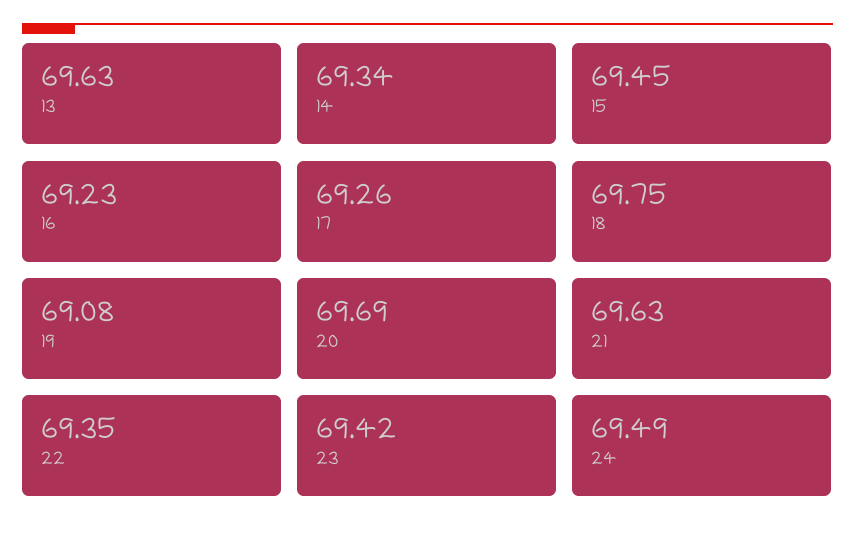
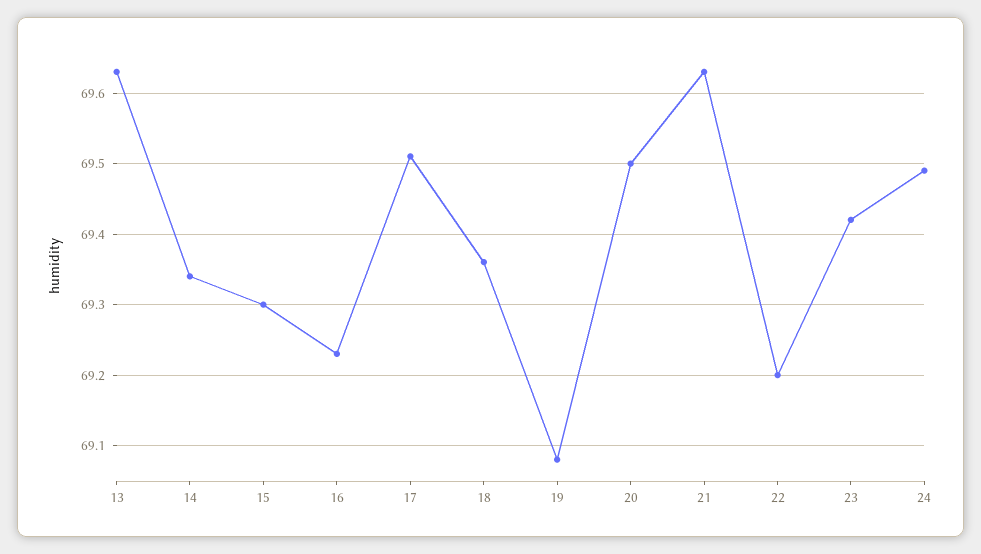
15: 69.45 -> 69.3
17: 69.26 -> 69.51
18: 69.75 -> 69.36
20: 69.69 -> 69.5
22: 69.35 -> 69.2

